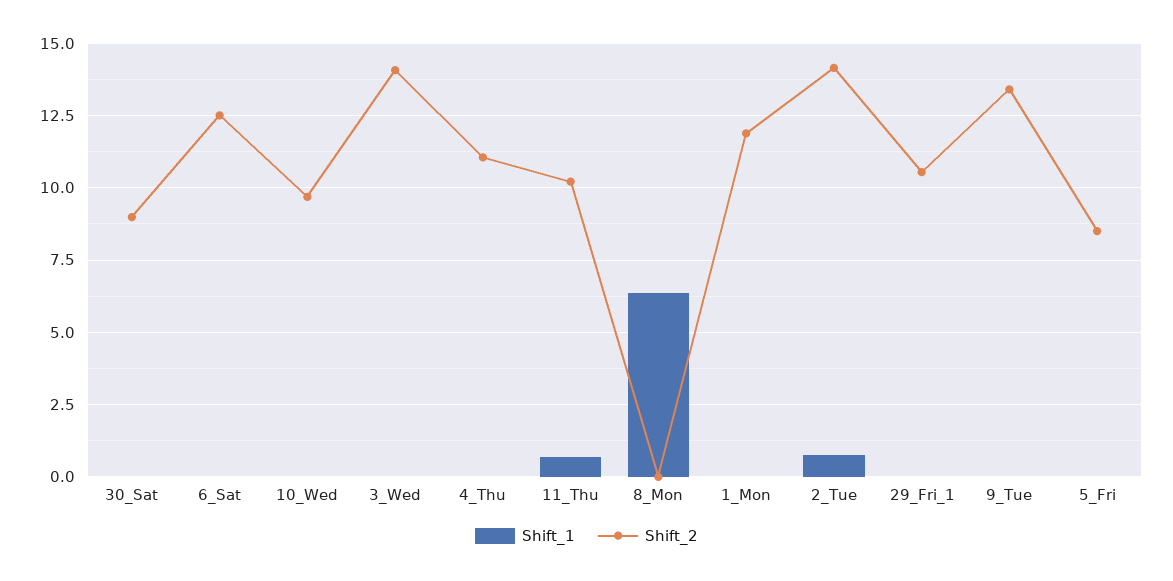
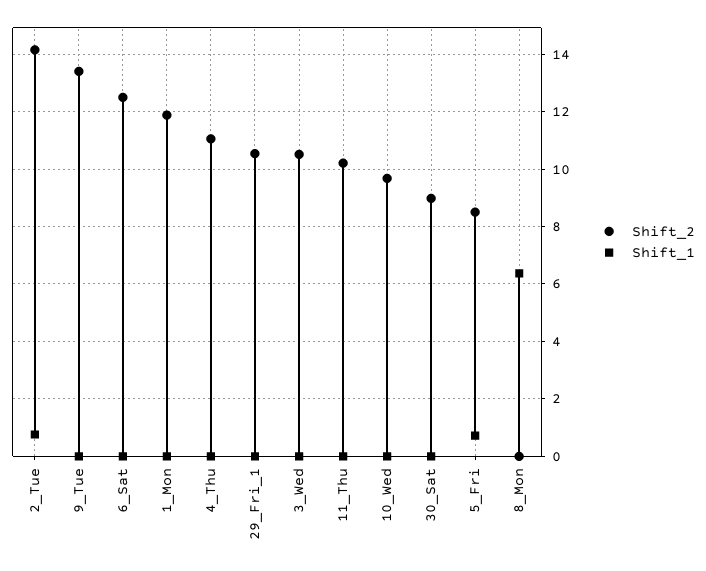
Shift_2, 3_Wed: 14 -> 10.5
Shift_1, 11_Thu: 0.75 -> 0
Shift_1, 5_Fri: 0 -> 0.75

